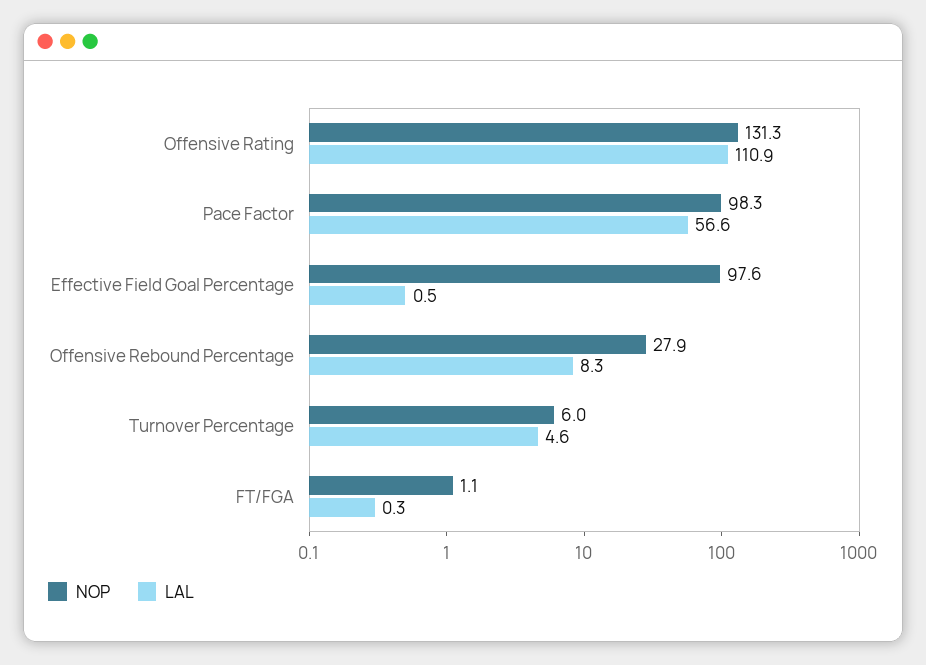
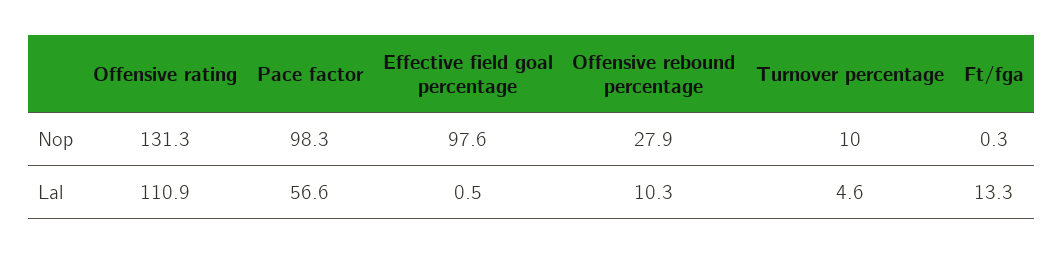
LAL, Offensive Rebound Percentage: 8.3 -> 10.3
NOP, Turnover Percentage: 6 -> 10
NOP, FT/FGA: 1.1 -> 0.3
LAL, FT/FGA: 0.3 -> 13.3

